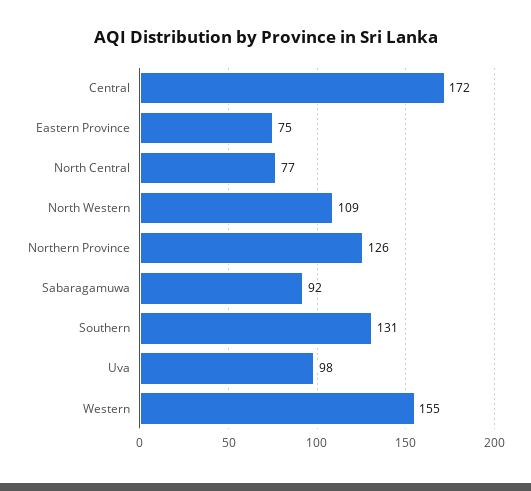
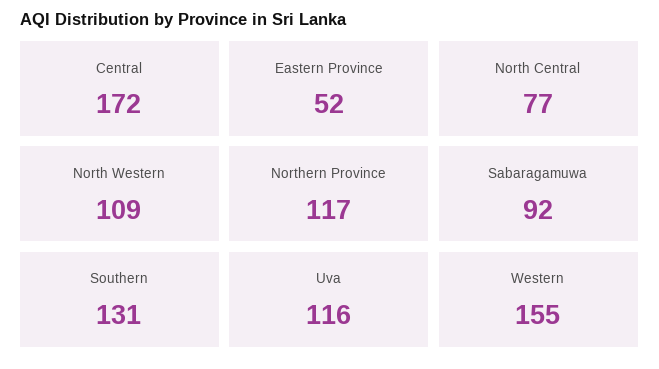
Eastern Province: 75 -> 52
Northern Province: 126 -> 117
Uva: 98 -> 116

